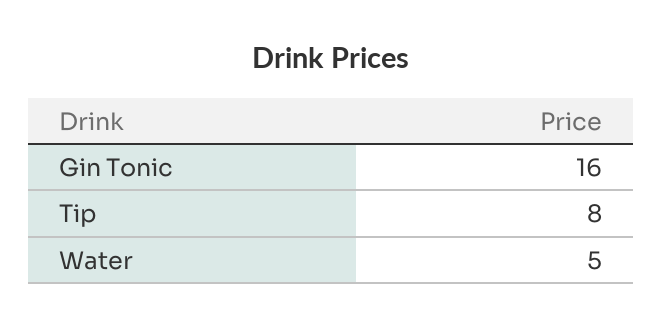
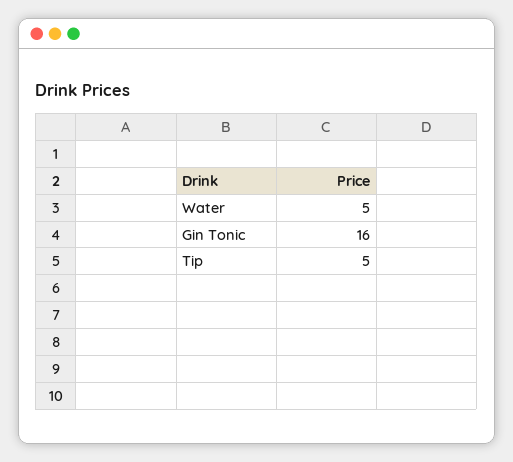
Tip: 8 -> 5

